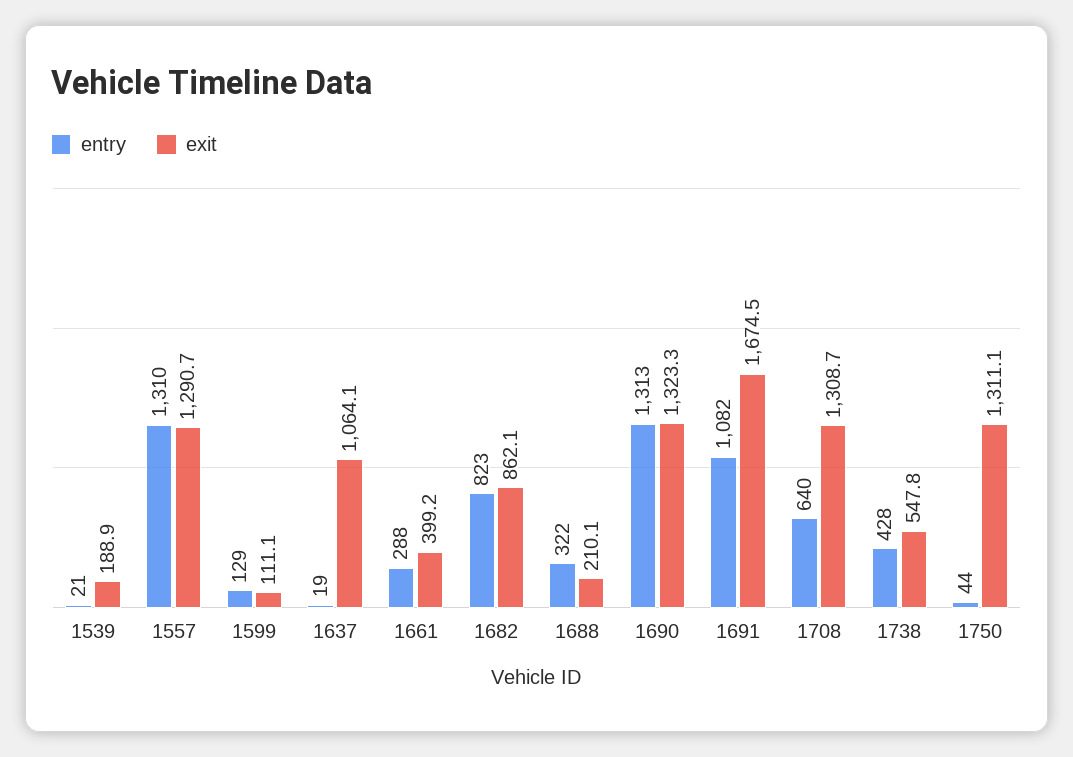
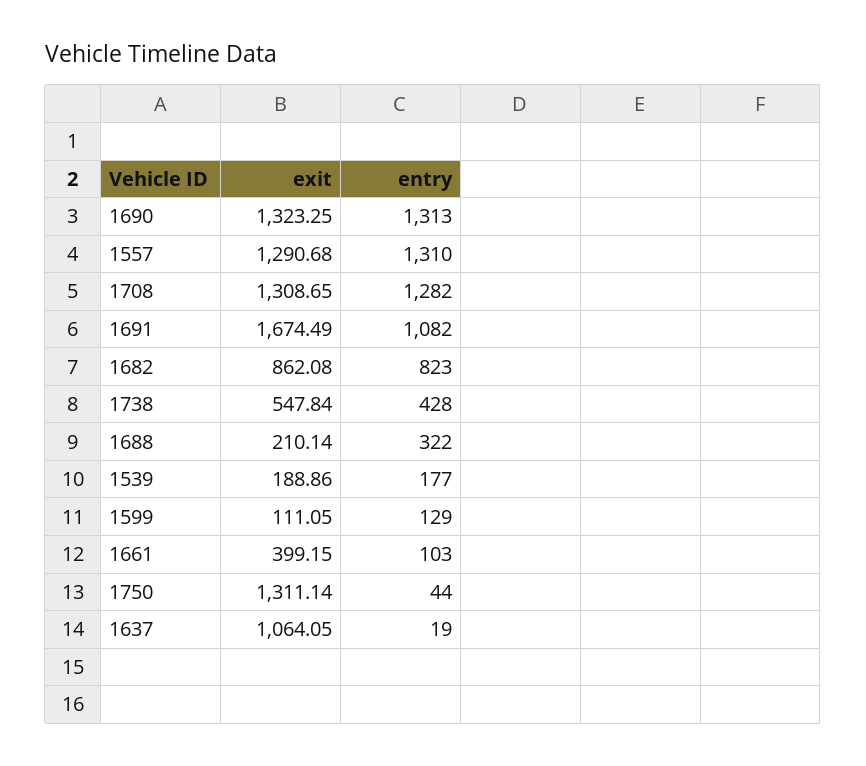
entry, 1539: 21 -> 177
entry, 1661: 288 -> 103
entry, 1708: 640 -> 1282

